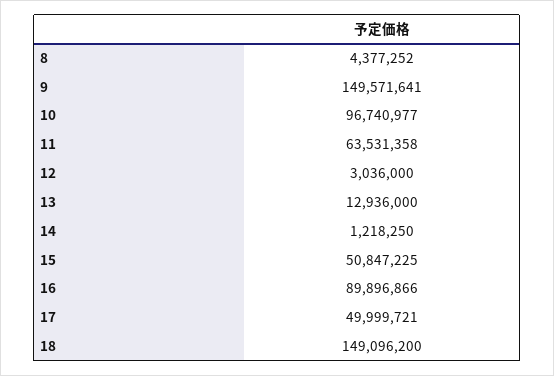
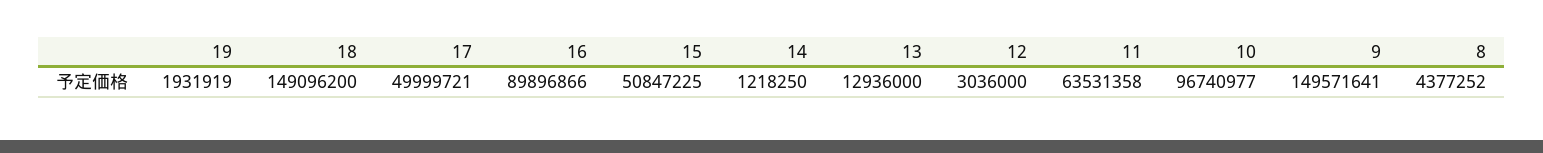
19: none -> 1931919

